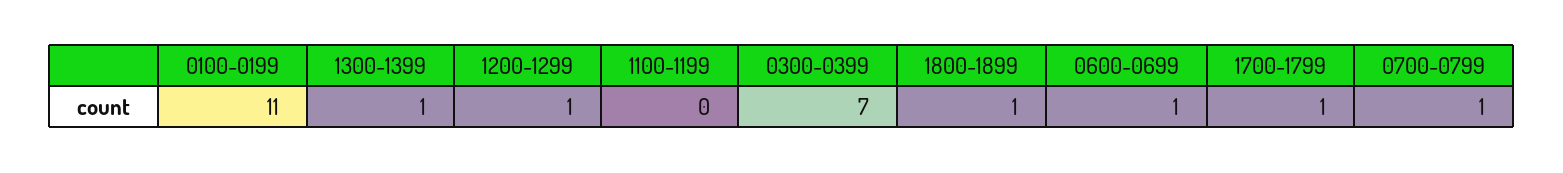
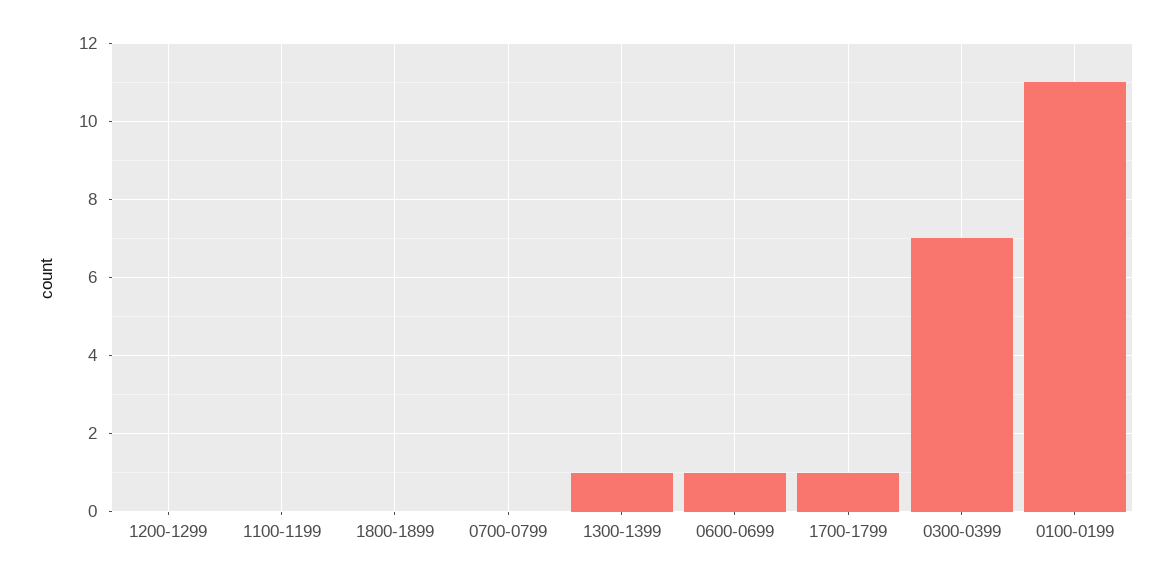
1200-1299: 1 -> 0
1800-1899: 1 -> 0
0700-0799: 1 -> 0

